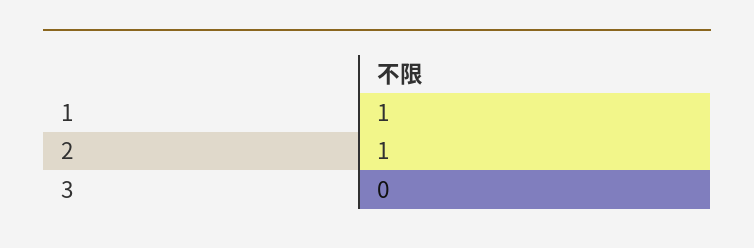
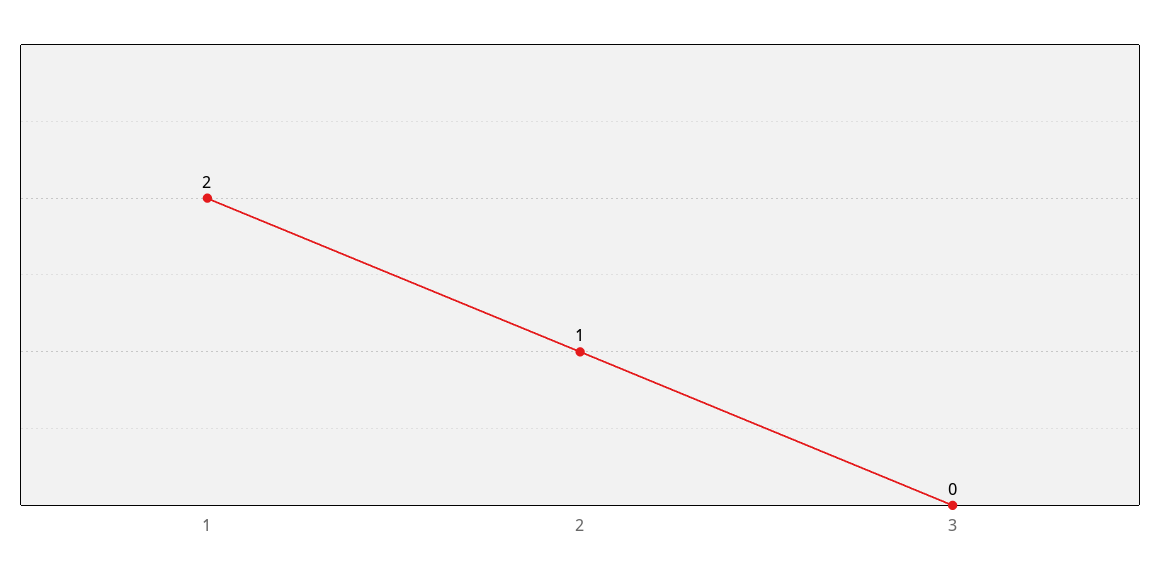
1: 1 -> 2

